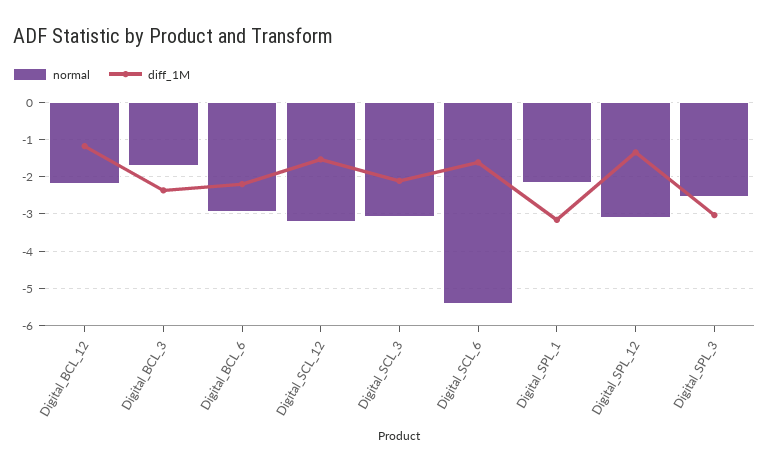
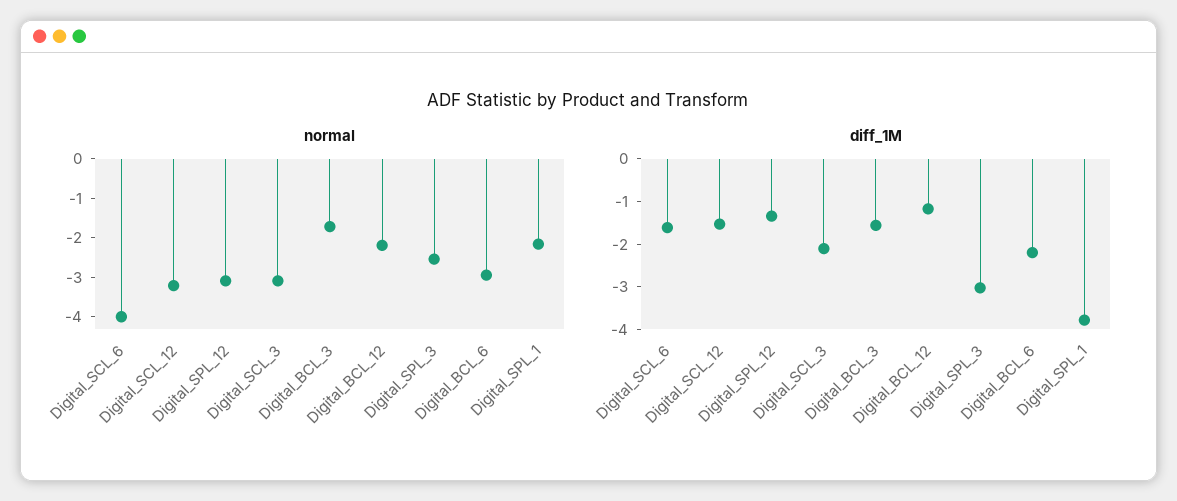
diff_1M, Digital_BCL_3: -2.4 -> -1.6
normal, Digital_SCL_6: -5.4 -> -4
diff_1M, Digital_SPL_1: -3.2 -> -3.8

